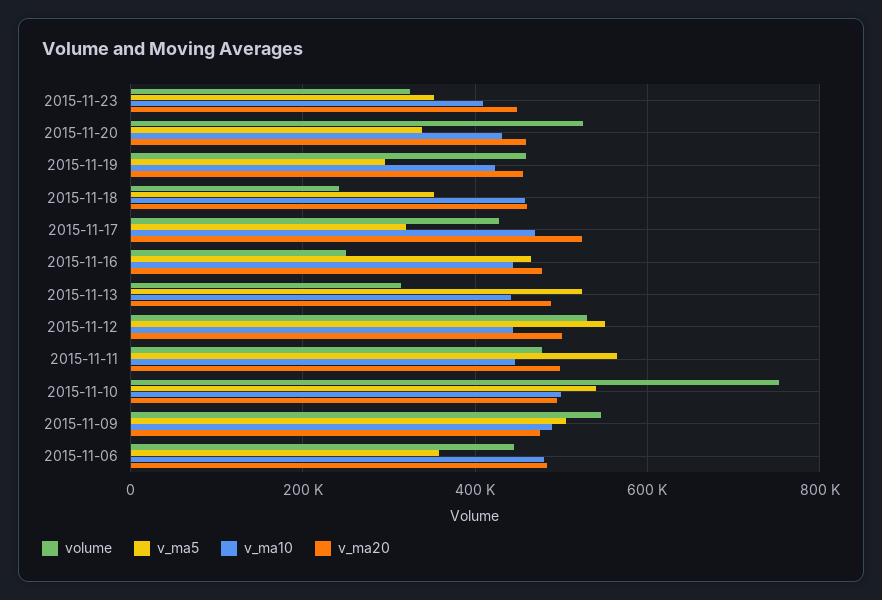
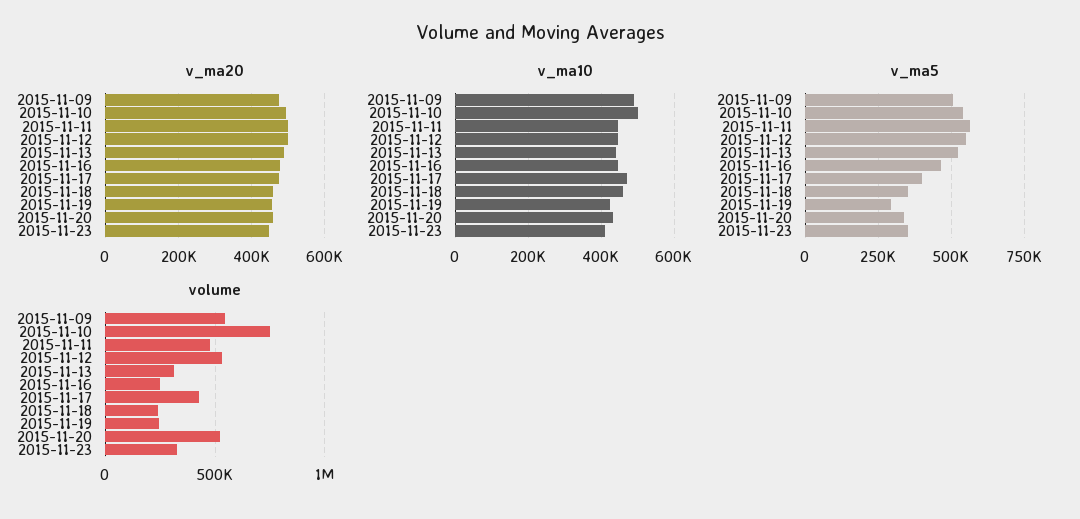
volume, 2015-11-19: 460000 -> 250000
v_ma5, 2015-11-17: 320000 -> 400000
v_ma20, 2015-11-17: 520000 -> 480000
volume, 2015-11-06: 440000 -> none
v_ma5, 2015-11-06: 360000 -> none
v_ma10, 2015-11-06: 480000 -> none
v_ma20, 2015-11-06: 480000 -> none

